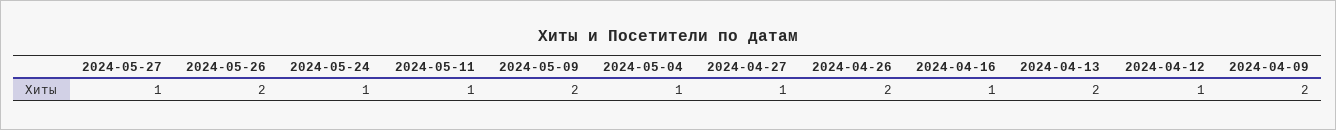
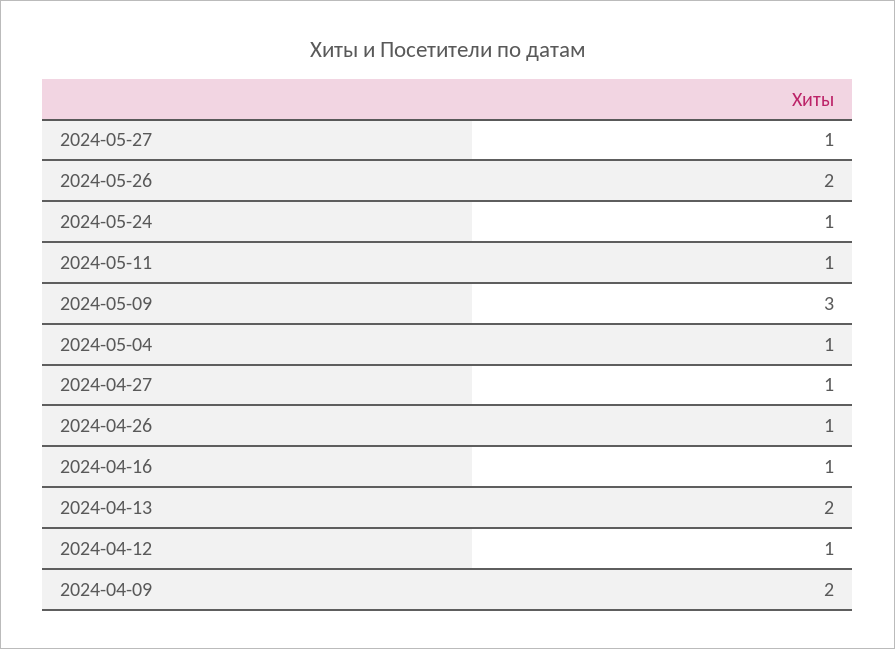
2024-05-09: 2 -> 3
2024-04-26: 2 -> 1

